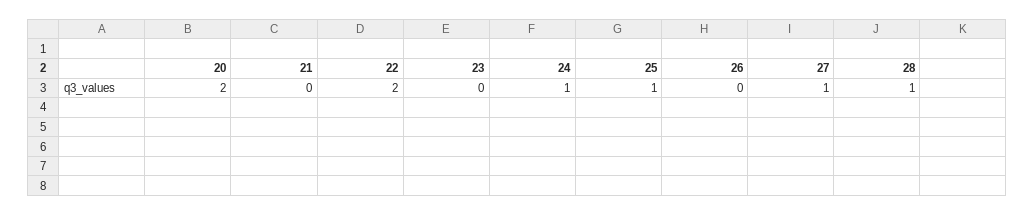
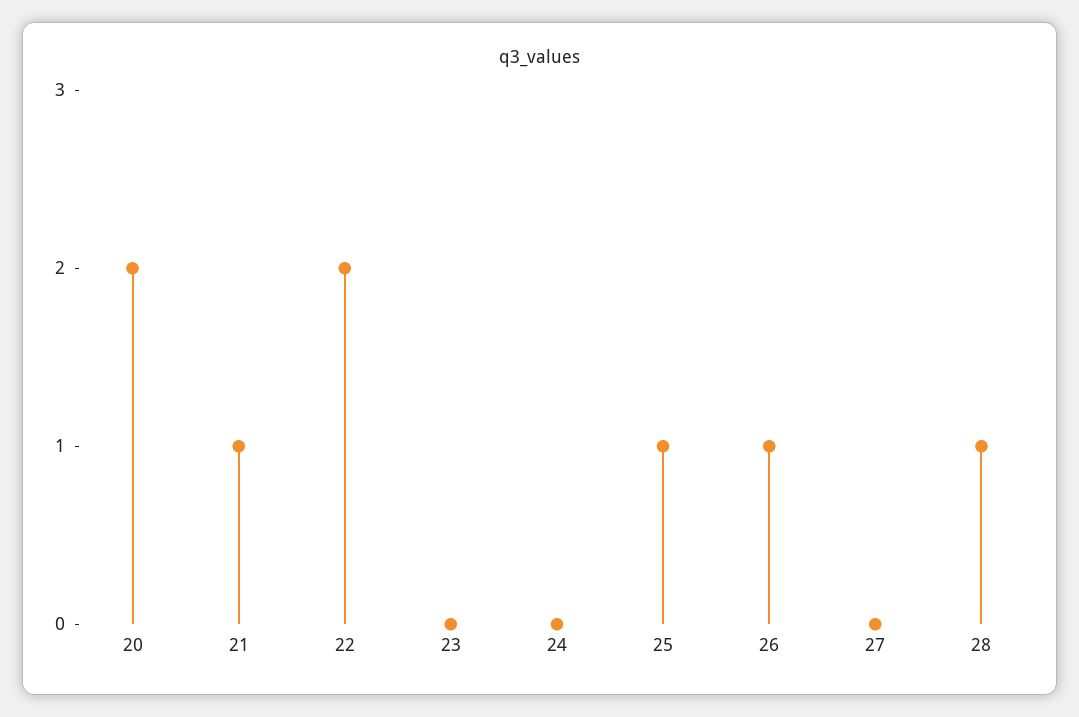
21: 0 -> 1
24: 1 -> 0
26: 0 -> 1
27: 1 -> 0

